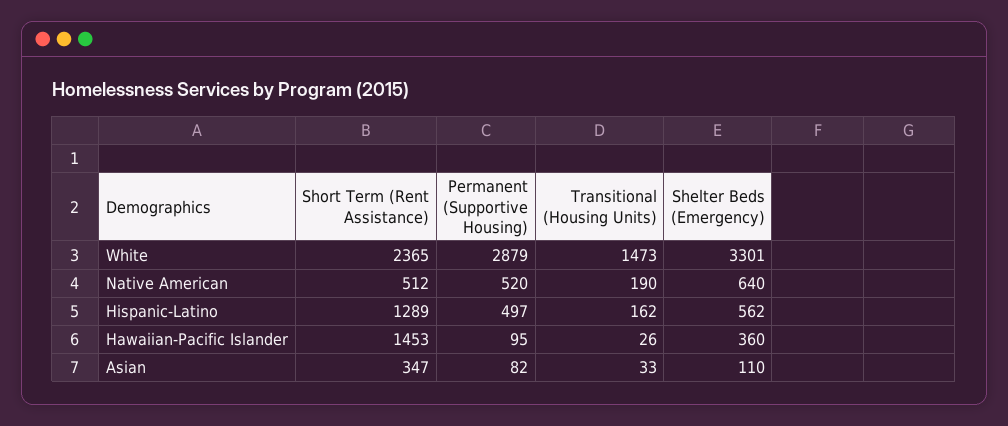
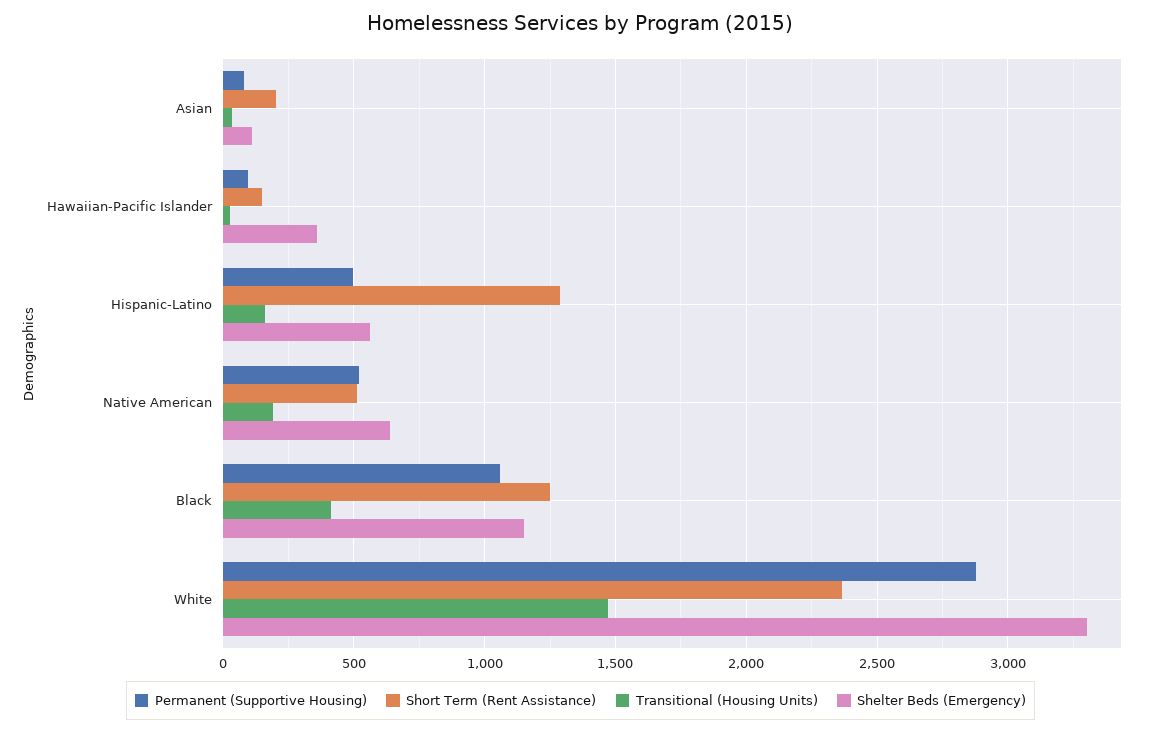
Short Term (Rent Assistance), Hawaiian-Pacific Islander: 1453 -> 150
Short Term (Rent Assistance), Asian: 347 -> 200
Permanent (Supportive Housing), Black: none -> 1050
Short Term (Rent Assistance), Black: none -> 1250
Transitional (Housing Units), Black: none -> 400
Shelter Beds (Emergency), Black: none -> 1150

